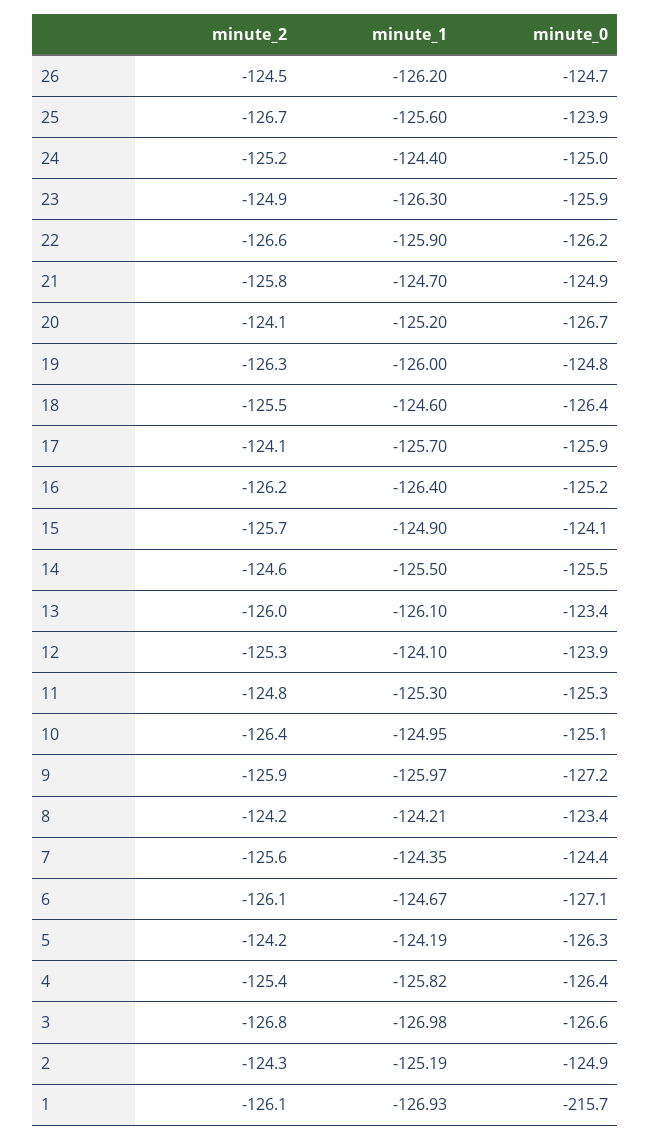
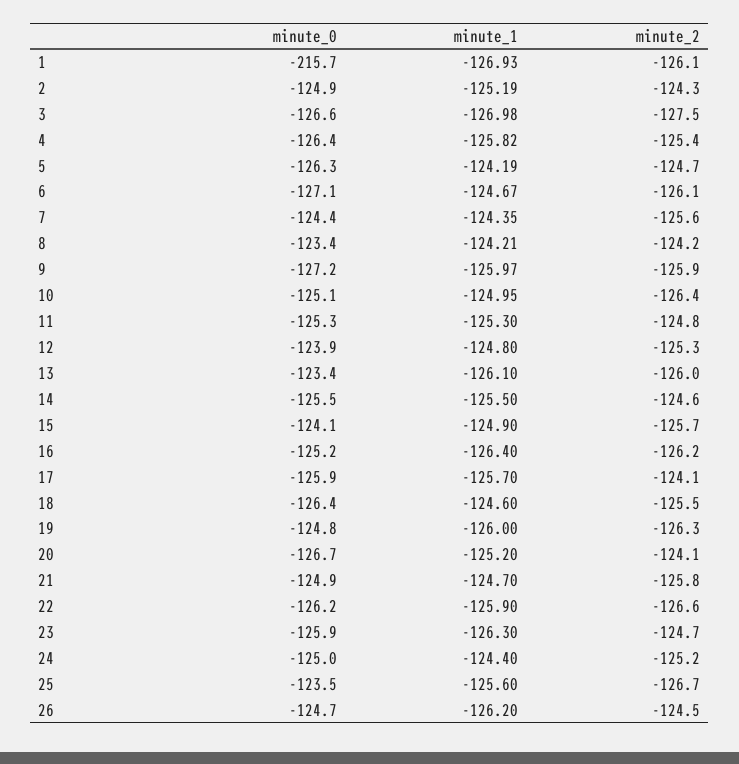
minute_0, 25: -123.9 -> -123.5
minute_2, 23: -124.9 -> -124.7
minute_1, 12: -124.1 -> -124.8
minute_2, 5: -124.2 -> -124.7
minute_2, 3: -126.8 -> -127.5

